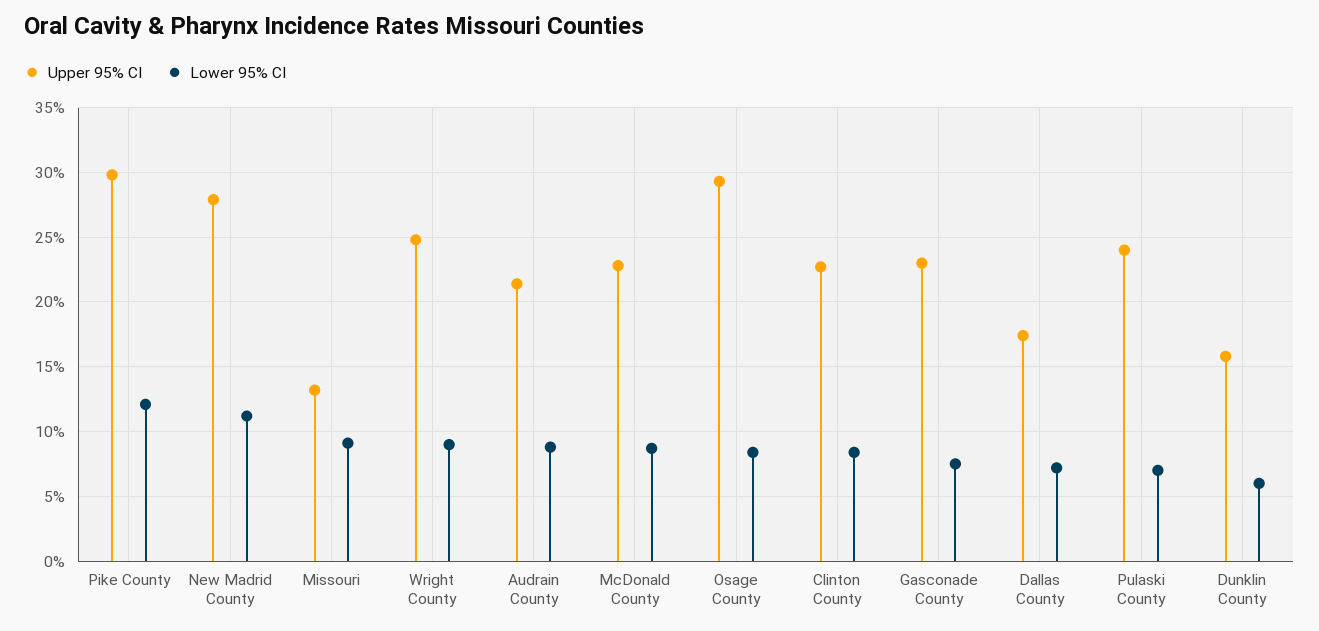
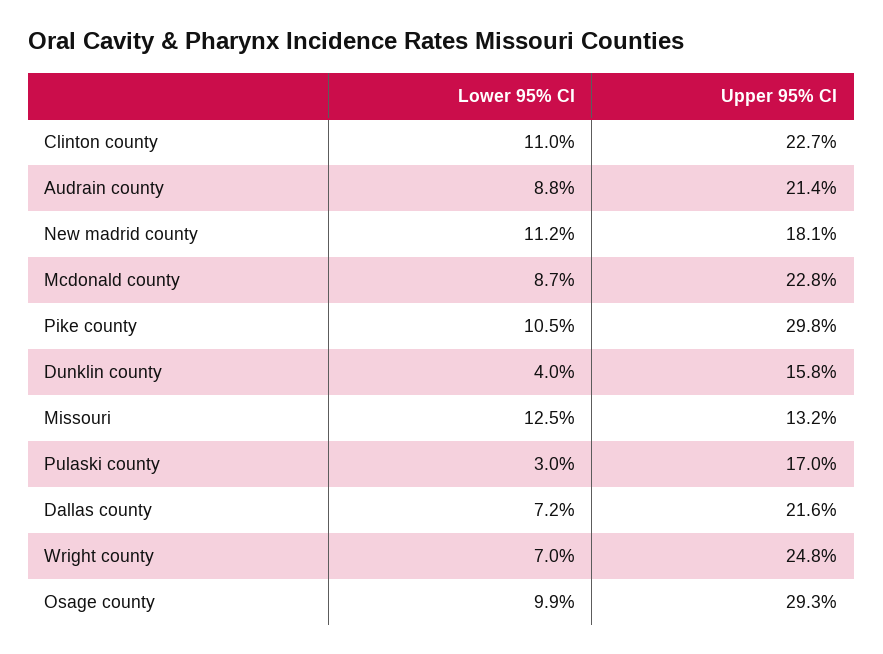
Lower 95% CI, Pike County: 12 -> 10.5
Upper 95% CI, New Madrid County: 28 -> 18.1
Lower 95% CI, Missouri: 9 -> 12.5
Lower 95% CI, Wright County: 9 -> 7
Lower 95% CI, Osage County: 8.5 -> 9.9
Lower 95% CI, Clinton County: 8.5 -> 11
Upper 95% CI, Gasconade County: 23 -> none
Lower 95% CI, Gasconade County: 7.5 -> none
Upper 95% CI, Dallas County: 17.5 -> 21.6
Upper 95% CI, Pulaski County: 24 -> 17
Lower 95% CI, Pulaski County: 7 -> 3
Lower 95% CI, Dunklin County: 6 -> 4

